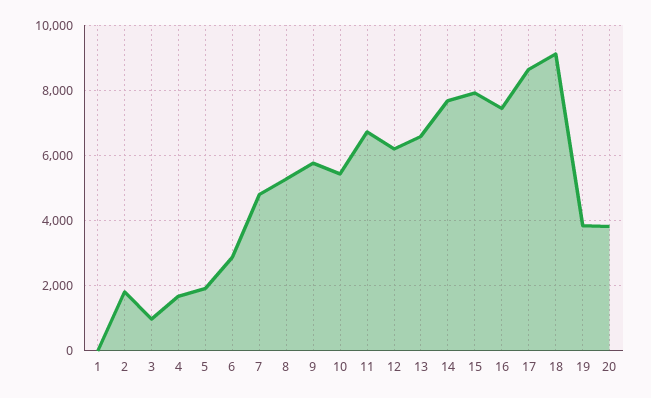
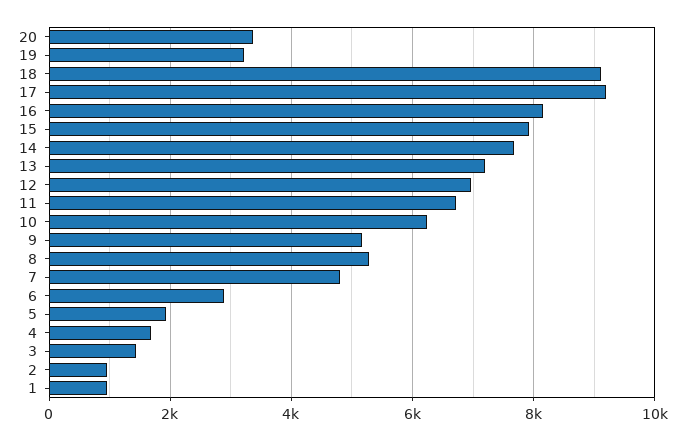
1: 0 -> 1000
2: 1800 -> 1000
3: 1000 -> 1400
9: 5800 -> 5200
10: 5400 -> 6200
12: 6200 -> 7000
13: 6600 -> 7200
16: 7400 -> 8200
17: 8600 -> 9200
19: 3800 -> 3200
20: 3800 -> 3400

